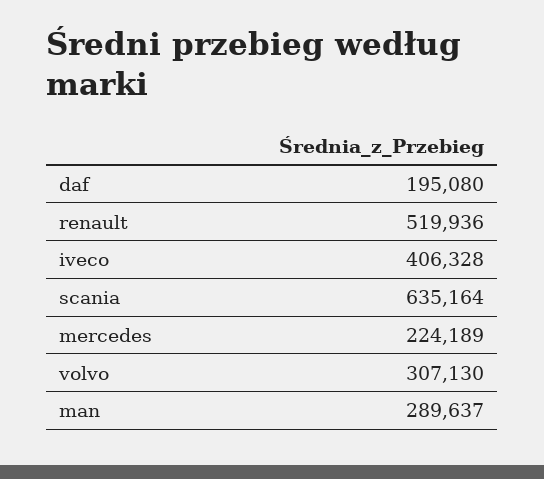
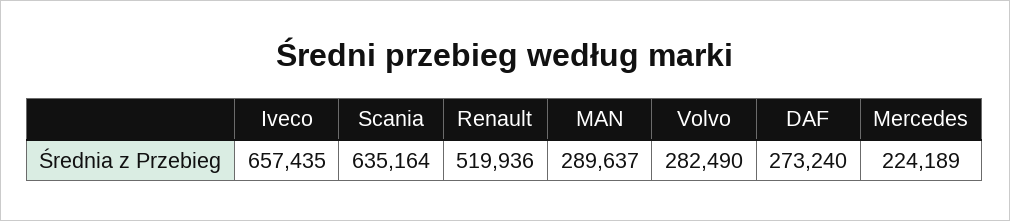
daf: 195080 -> 273240
iveco: 406328 -> 657435
volvo: 307130 -> 282490

